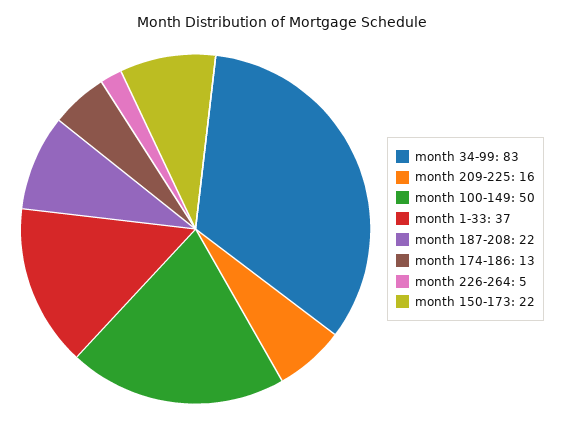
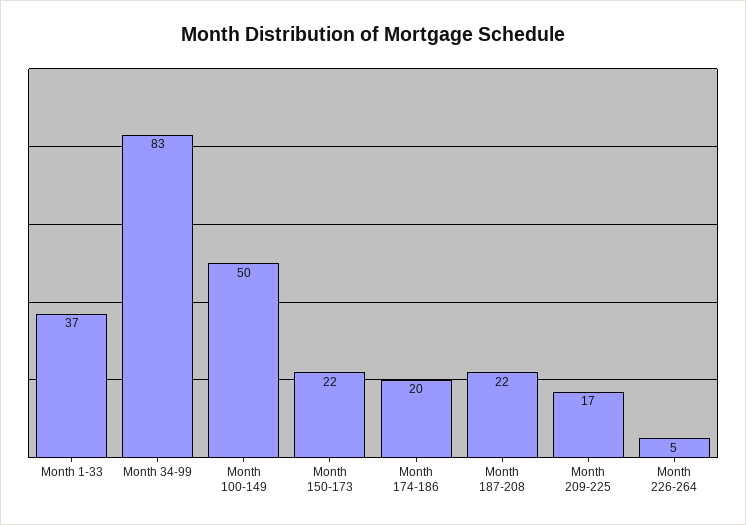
month 209-225: 16 -> 17
month 174-186: 13 -> 20

